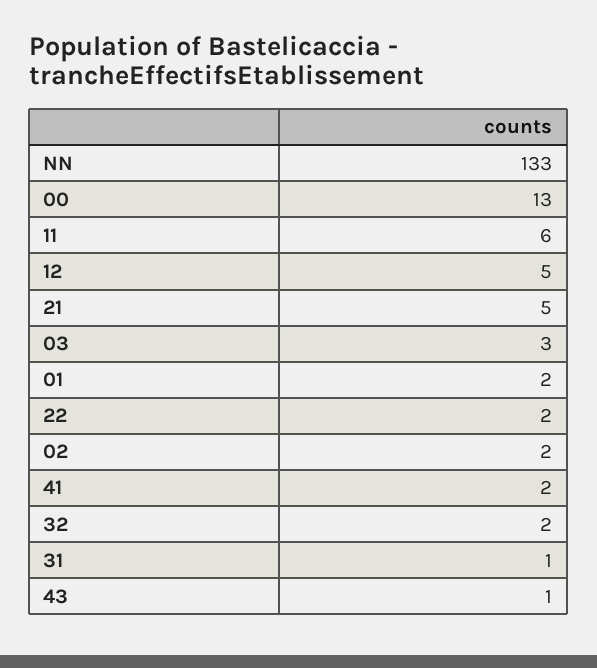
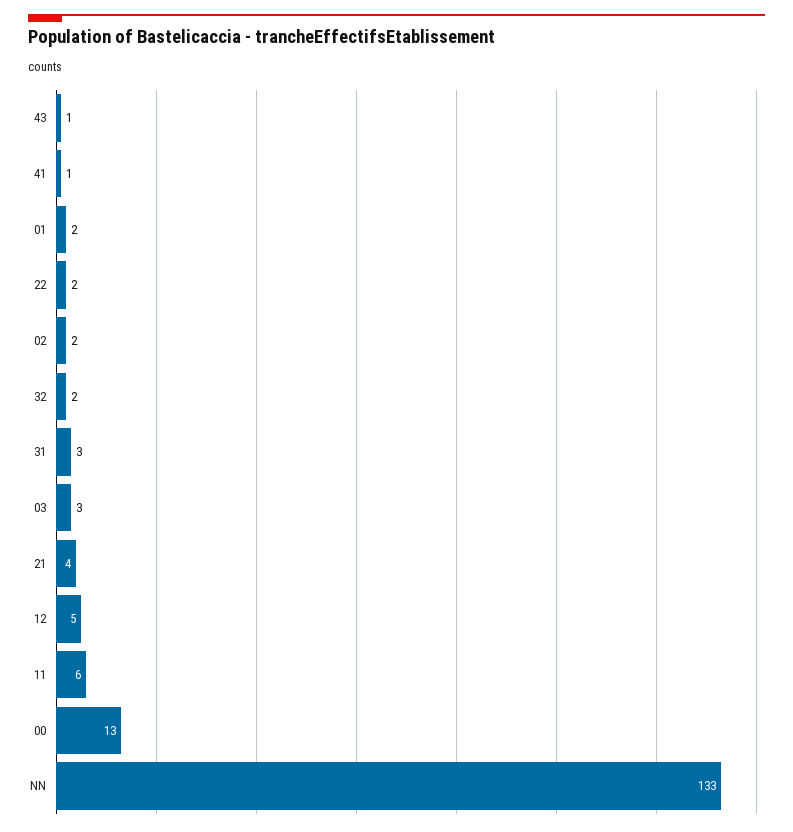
21: 5 -> 4
41: 2 -> 1
31: 1 -> 3

